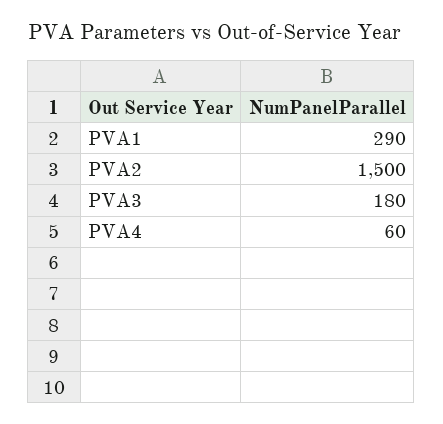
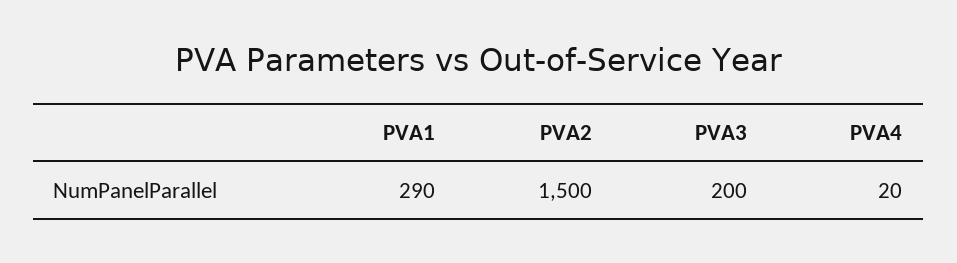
PVA3: 180 -> 200
PVA4: 60 -> 20

